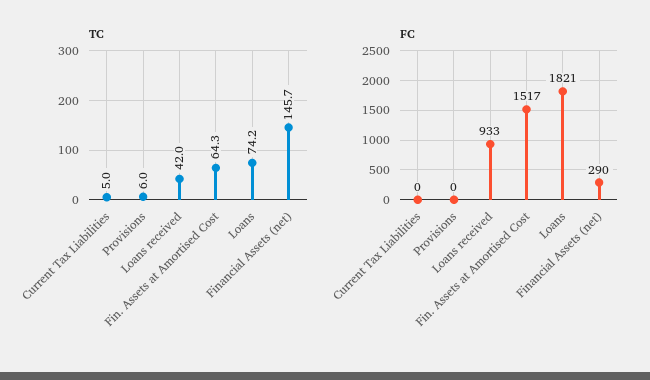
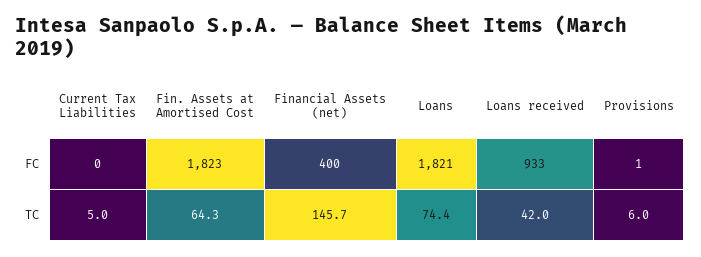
TC, Loans: 74.2 -> 74.4
FC, Provisions: 0 -> 1
FC, Fin. Assets at Amortised Cost: 1517 -> 1823
FC, Financial Assets (net): 290 -> 400

